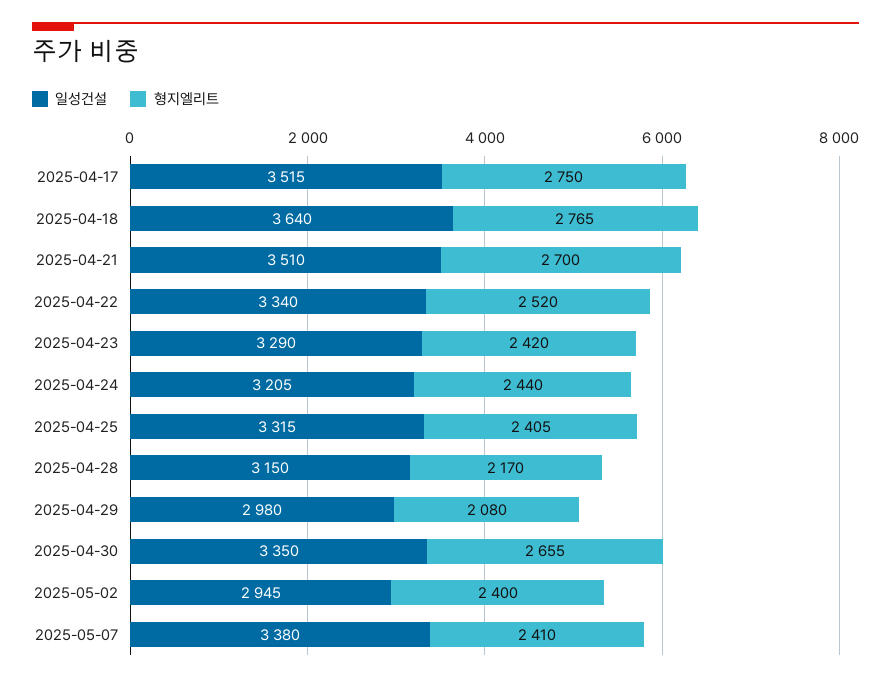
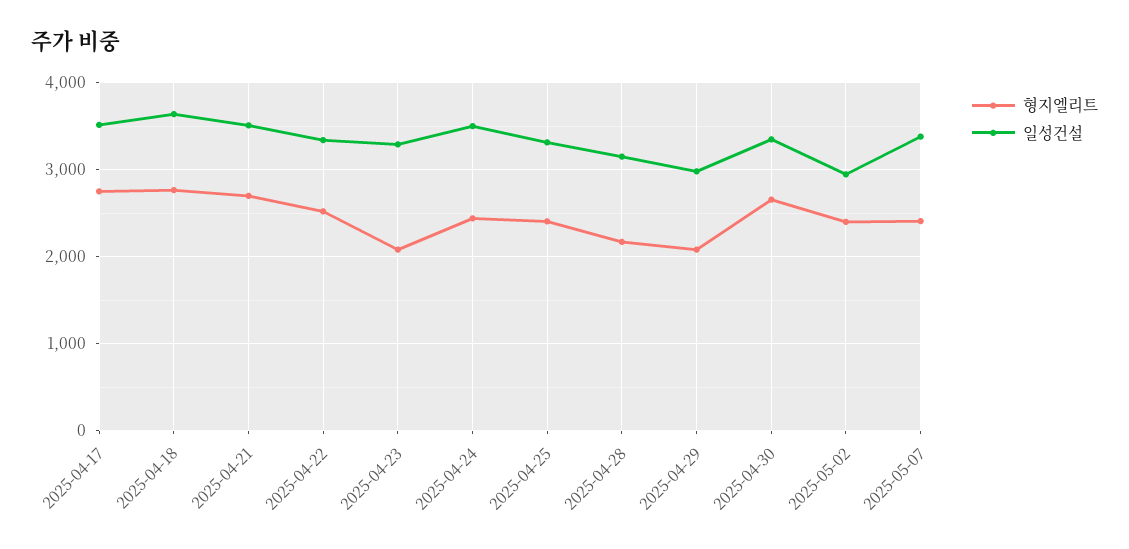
형지엘리트, 2025-04-23: 2420 -> 2100
일성건설, 2025-04-24: 3205 -> 3500

